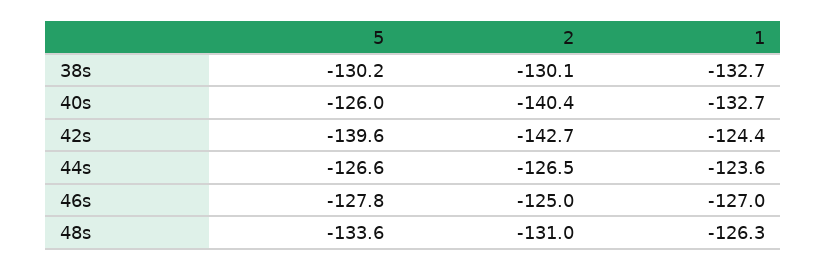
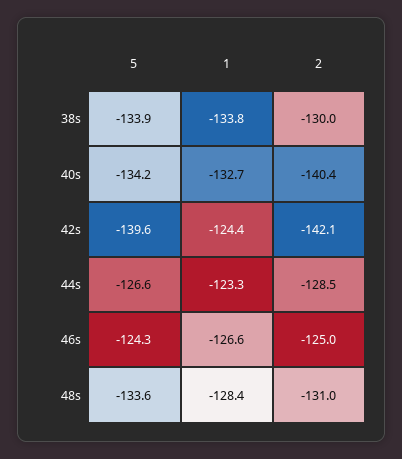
5, 38s: -130.2 -> -133.9
2, 38s: -130.1 -> -130
1, 38s: -132.7 -> -133.8
5, 40s: -126 -> -134.2
2, 42s: -142.7 -> -142.1
2, 44s: -126.5 -> -128.5
1, 44s: -123.6 -> -123.3
5, 46s: -127.8 -> -124.3
1, 46s: -127 -> -126.6
1, 48s: -126.3 -> -128.4

